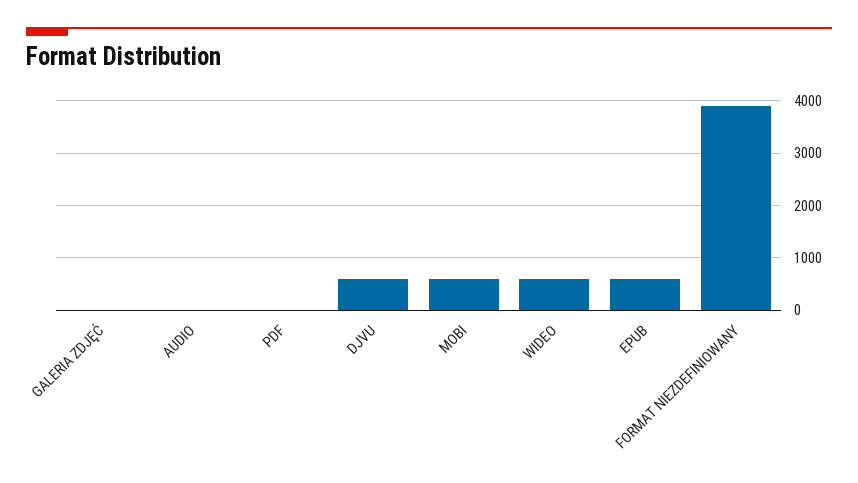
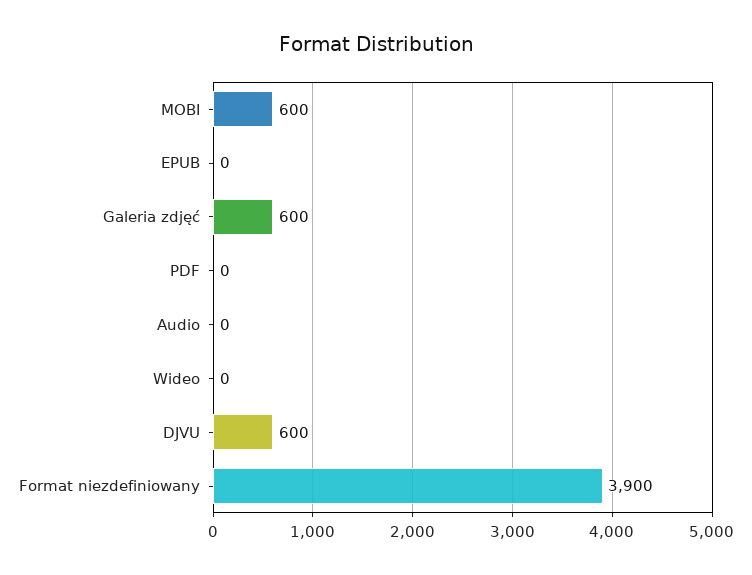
GALERIA ZDJĘĆ: 0 -> 600
WIDEO: 600 -> 0
EPUB: 600 -> 0

